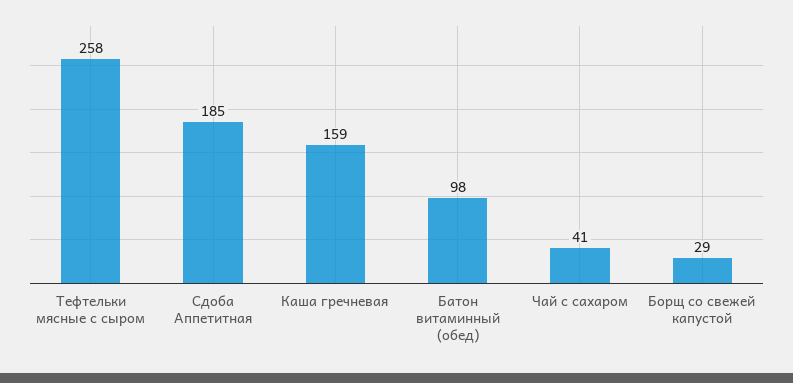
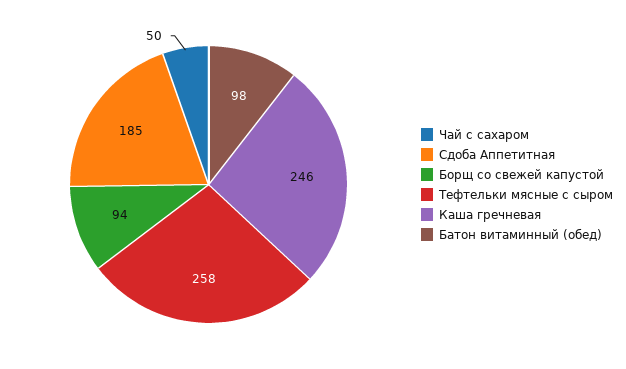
Каша гречневая: 159 -> 246
Чай с сахаром: 41 -> 50
Борщ со свежей капустой: 29 -> 94

